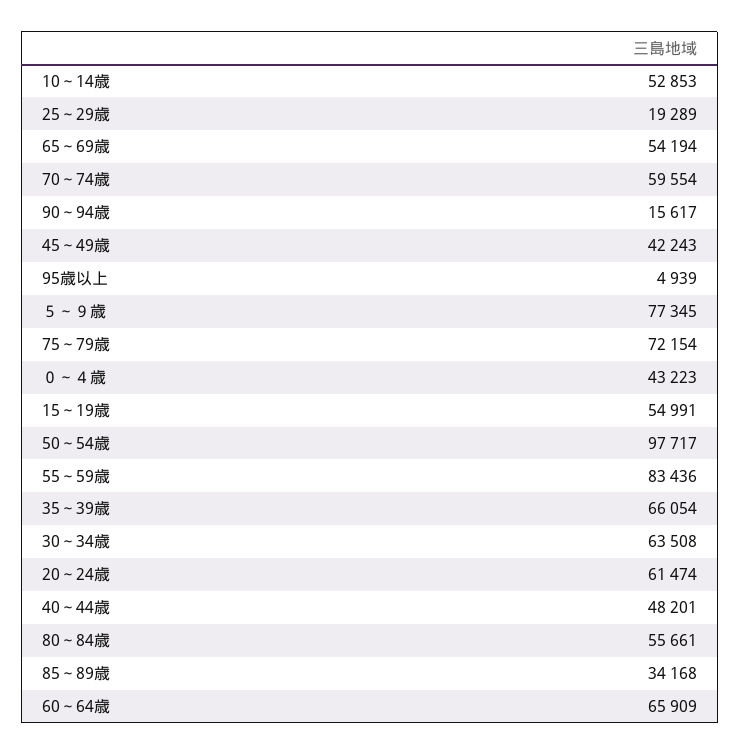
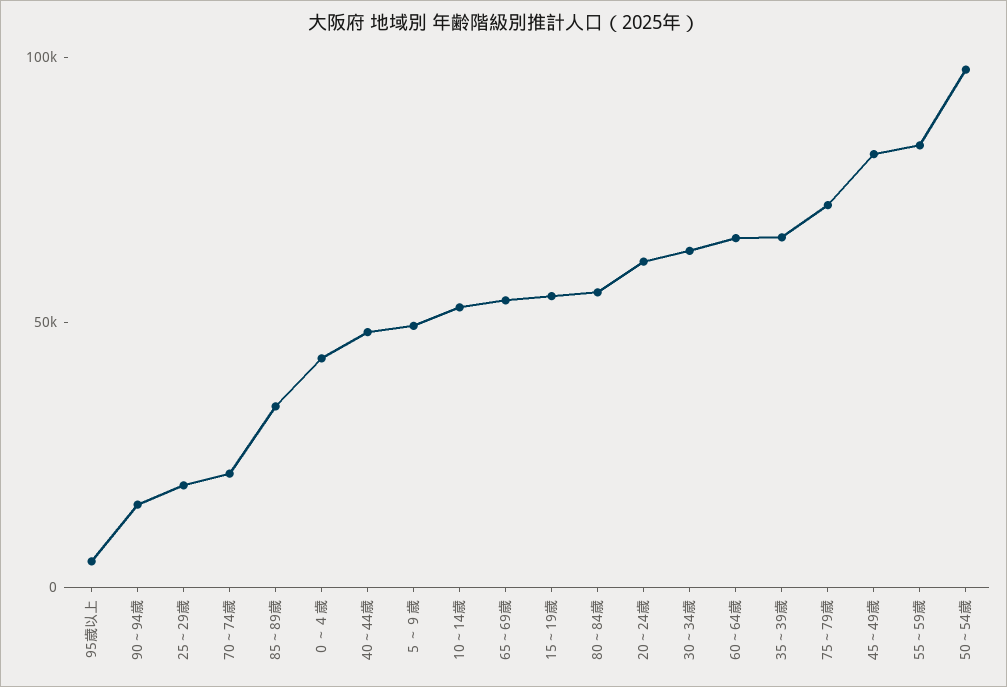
70～74歳: 59554 -> 20000
45～49歳: 42243 -> 80000
５～９歳: 77345 -> 50000

